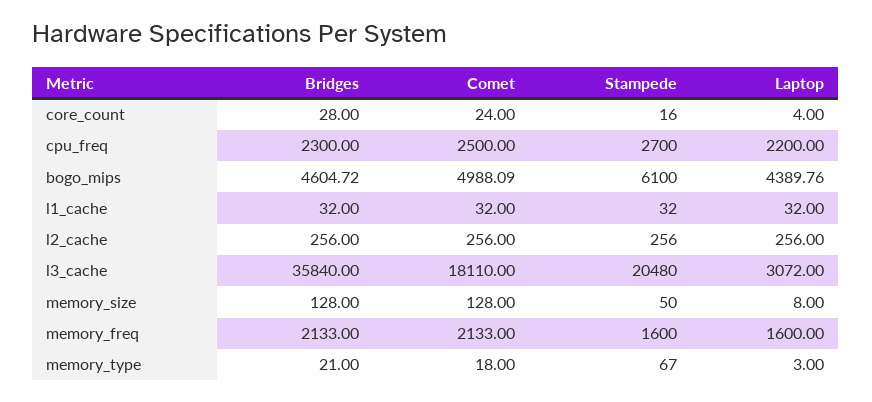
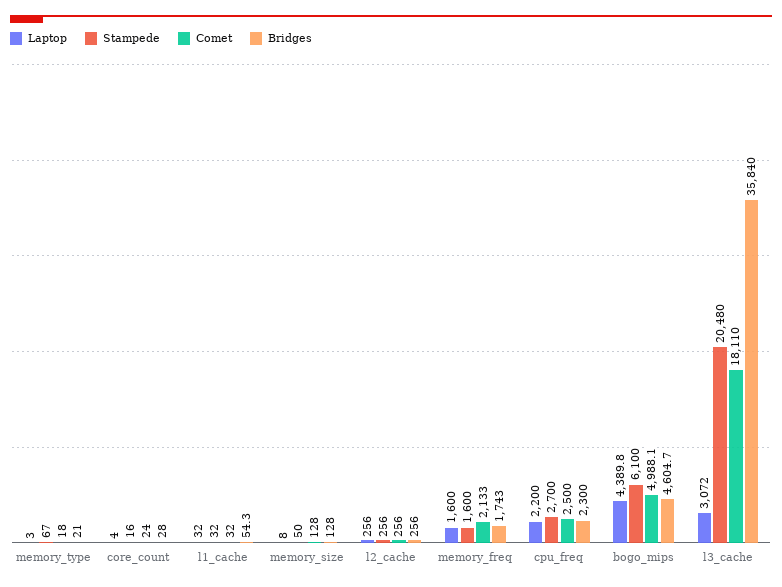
Bridges, l1_cache: 32 -> 54.3
Bridges, memory_freq: 2133 -> 1743

